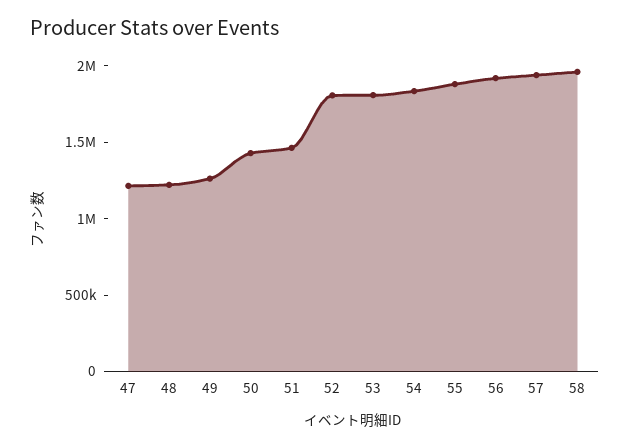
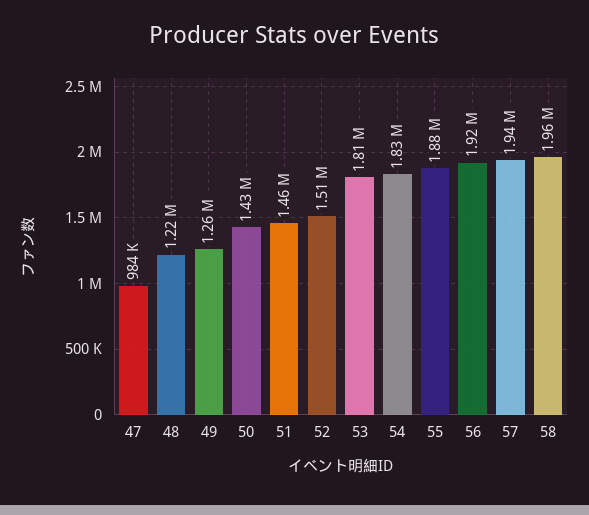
47: 1200000 -> 984000
52: 1800000 -> 1510000

